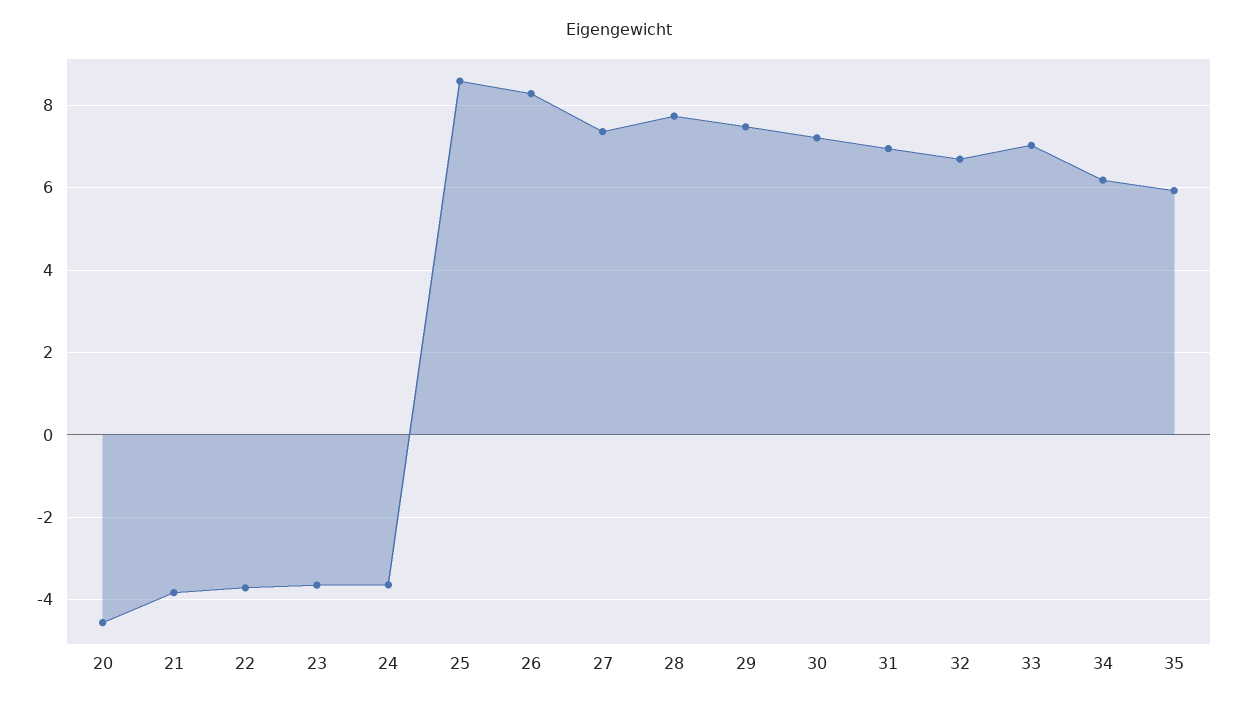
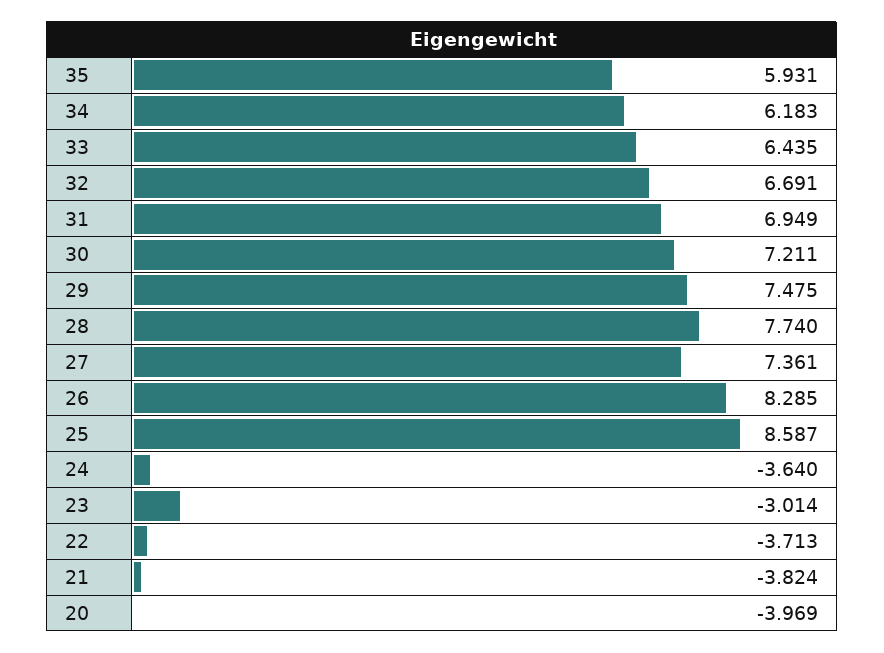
20: -4.6 -> -3.969
23: -3.6 -> -3.014
33: 7 -> 6.435

